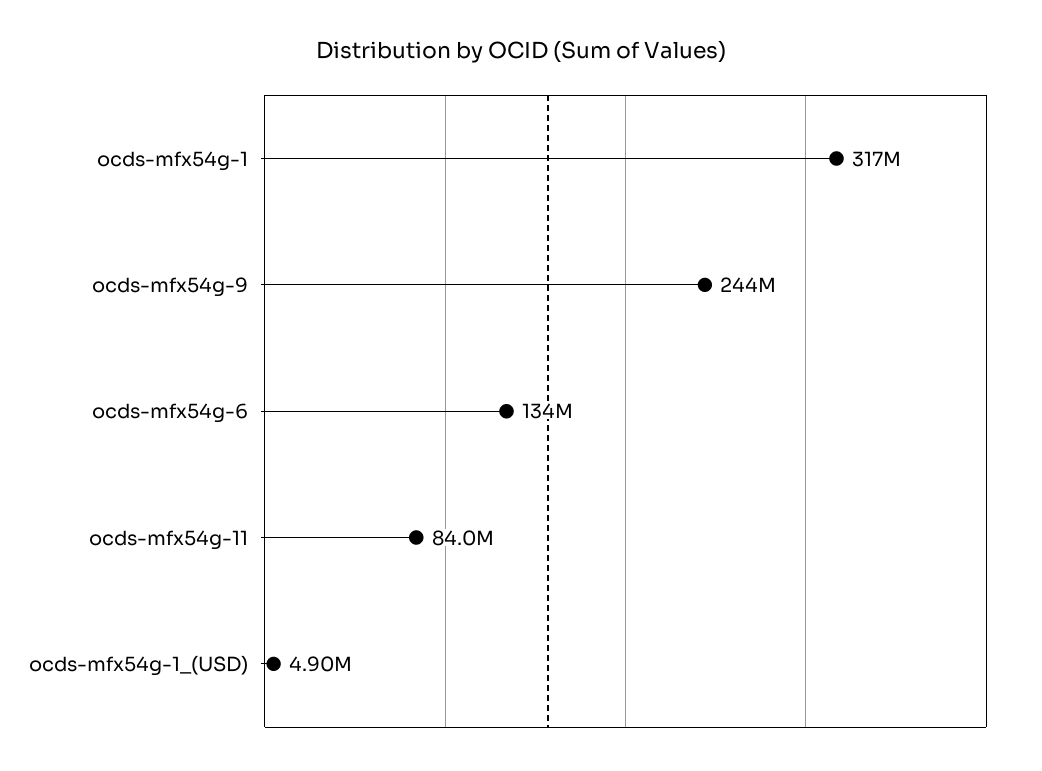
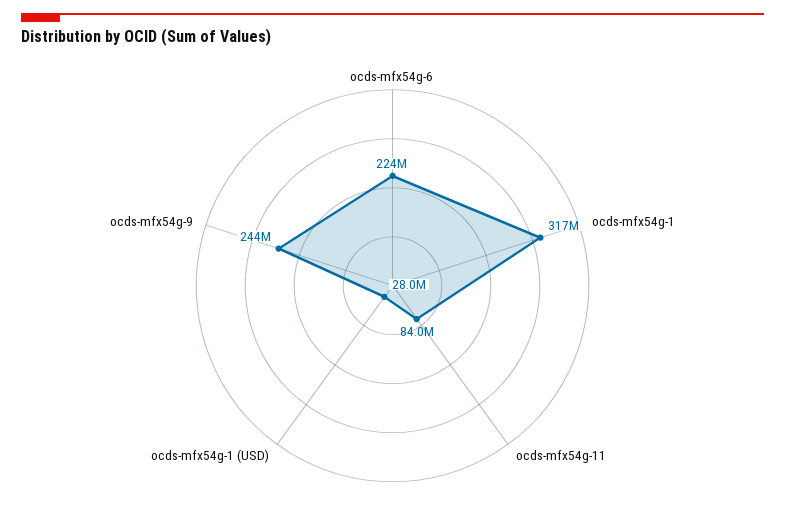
ocds-mfx54g-6: 134000000 -> 224000000
ocds-mfx54g-1_(USD): 4900000 -> 28000000

